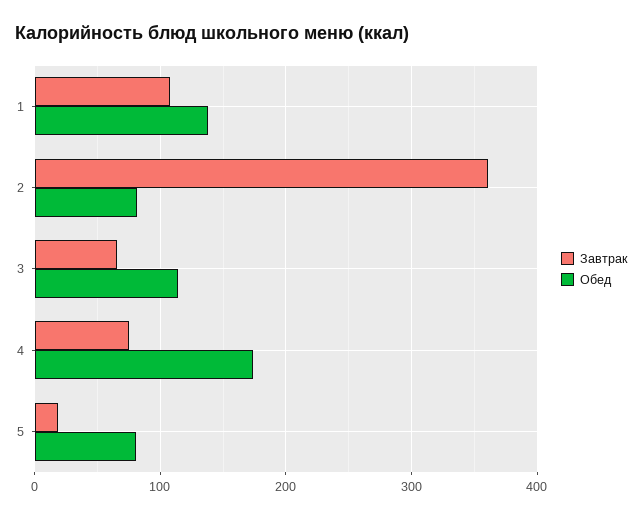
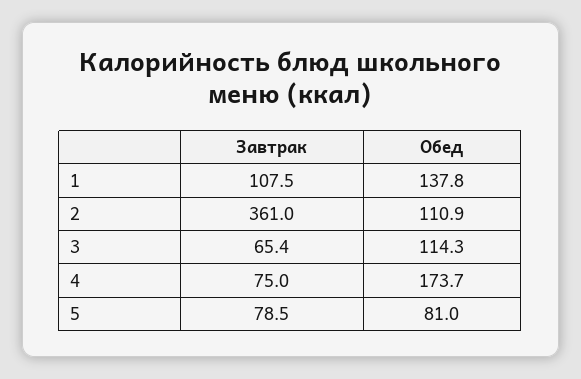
Обед, 2: 80 -> 110.9
Завтрак, 5: 20 -> 78.5

